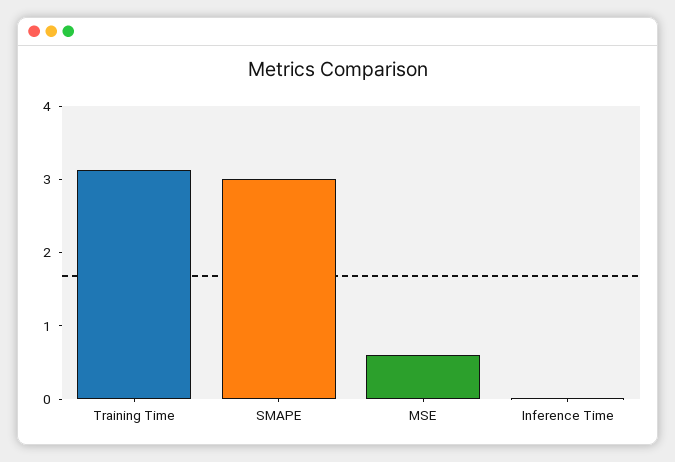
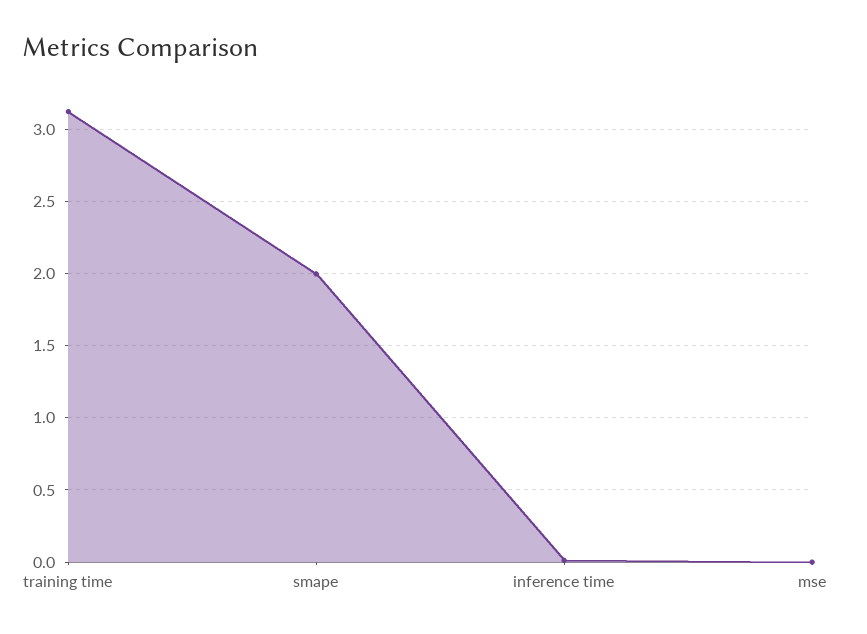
SMAPE: 3 -> 2
MSE: 0.6 -> 0

